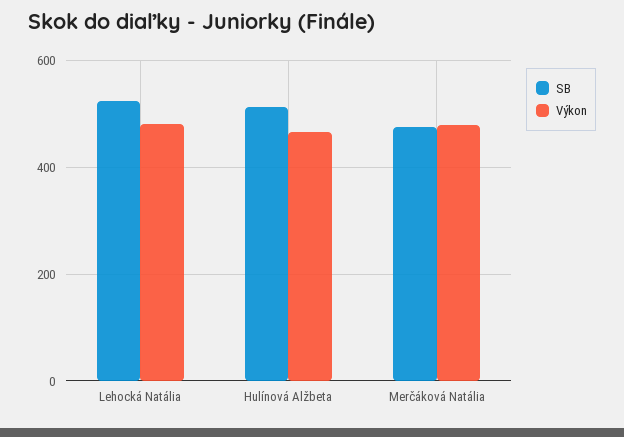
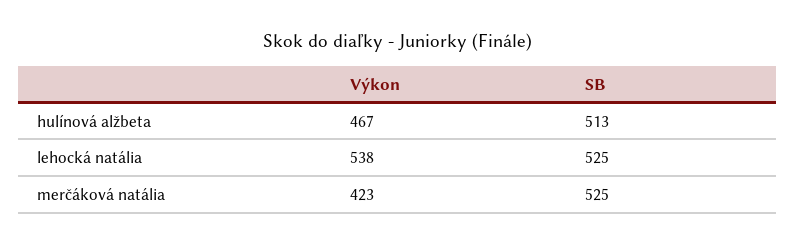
Výkon, Lehocká Natália: 480 -> 538
SB, Merčáková Natália: 480 -> 525
Výkon, Merčáková Natália: 480 -> 423

